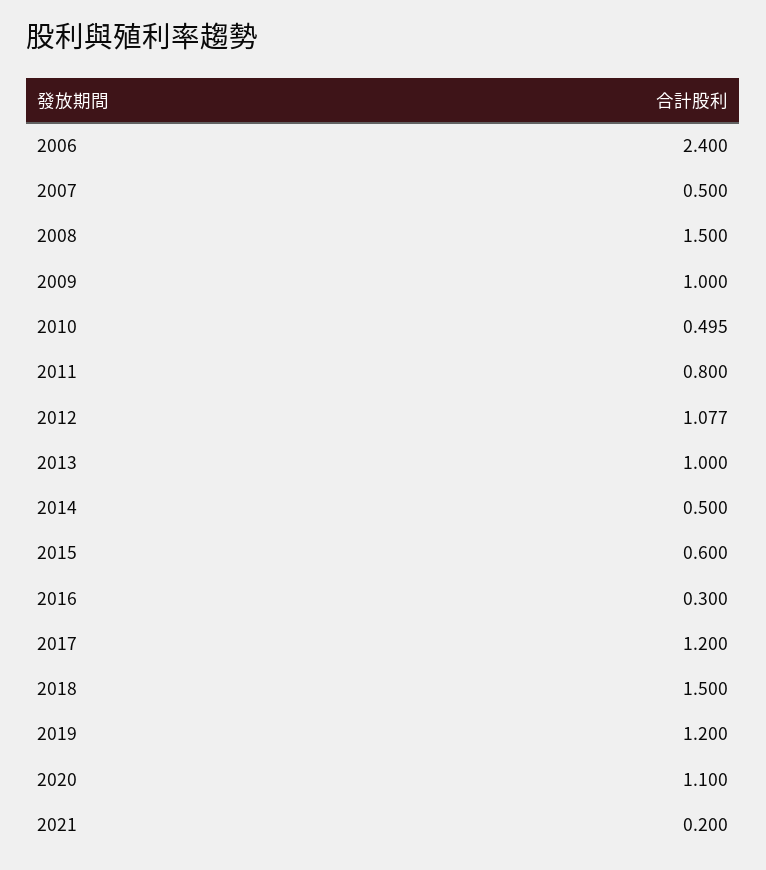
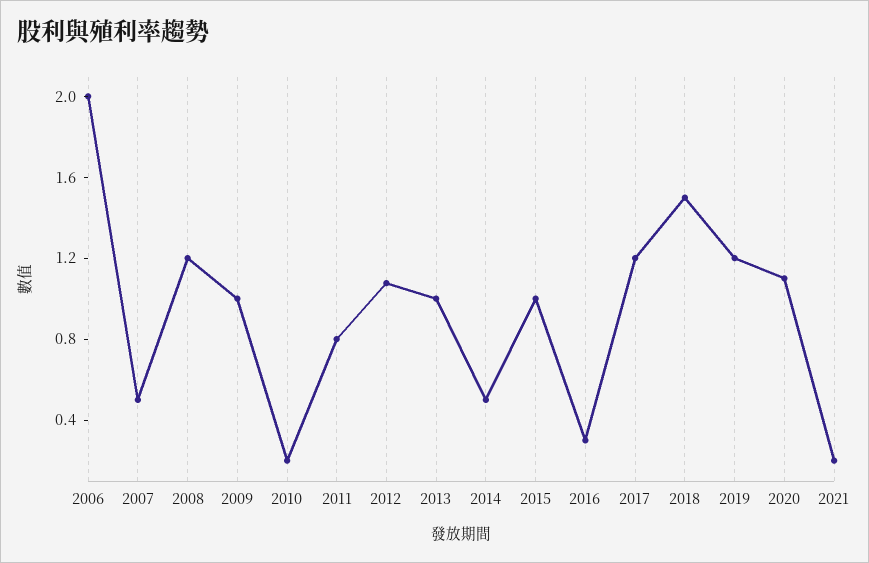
2006: 2.4 -> 2
2008: 1.5 -> 1.2
2010: 0.495 -> 0.2
2015: 0.6 -> 1

